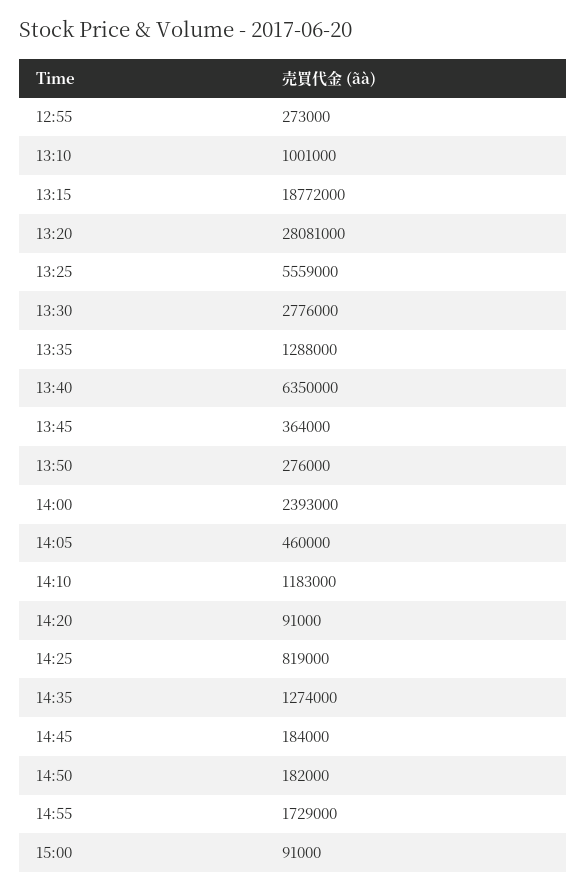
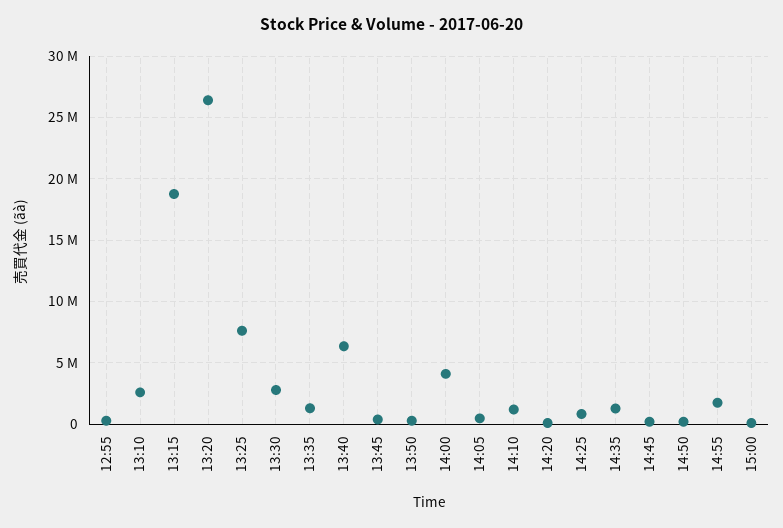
13:10: 1001000 -> 2500000
13:20: 28081000 -> 26500000
13:25: 5559000 -> 7500000
14:00: 2393000 -> 4000000

